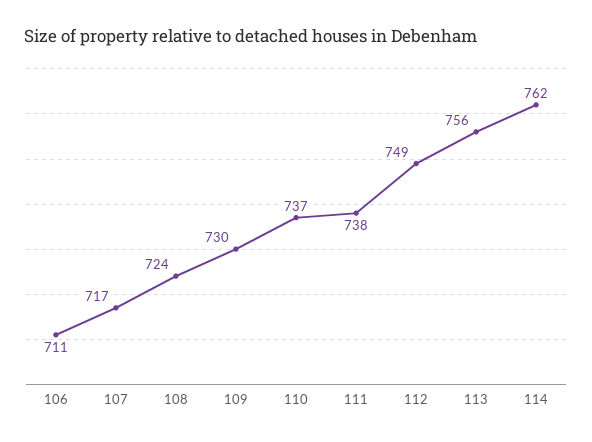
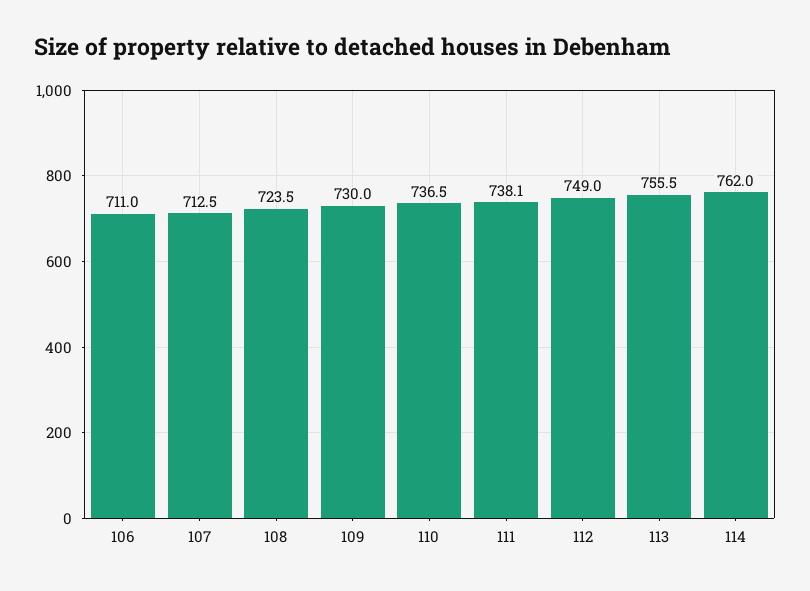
107: 717 -> 712.5

